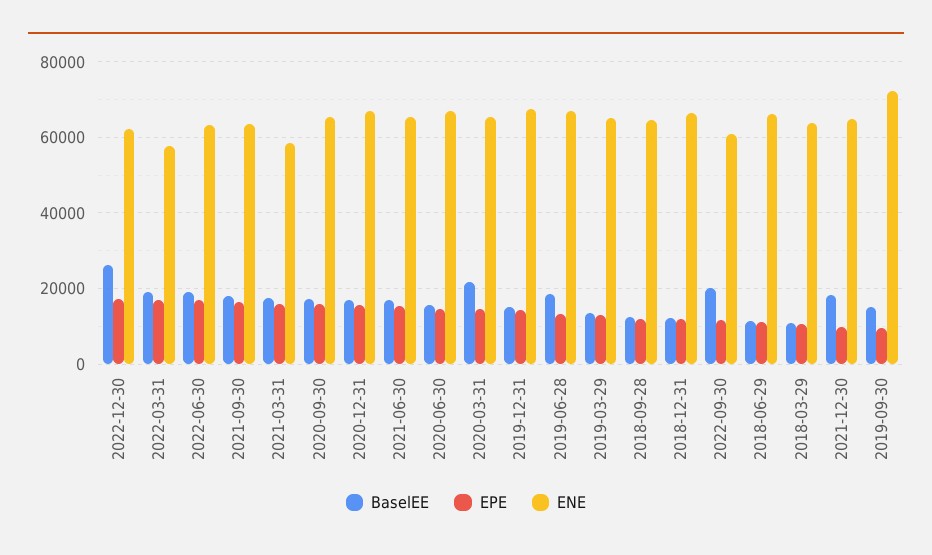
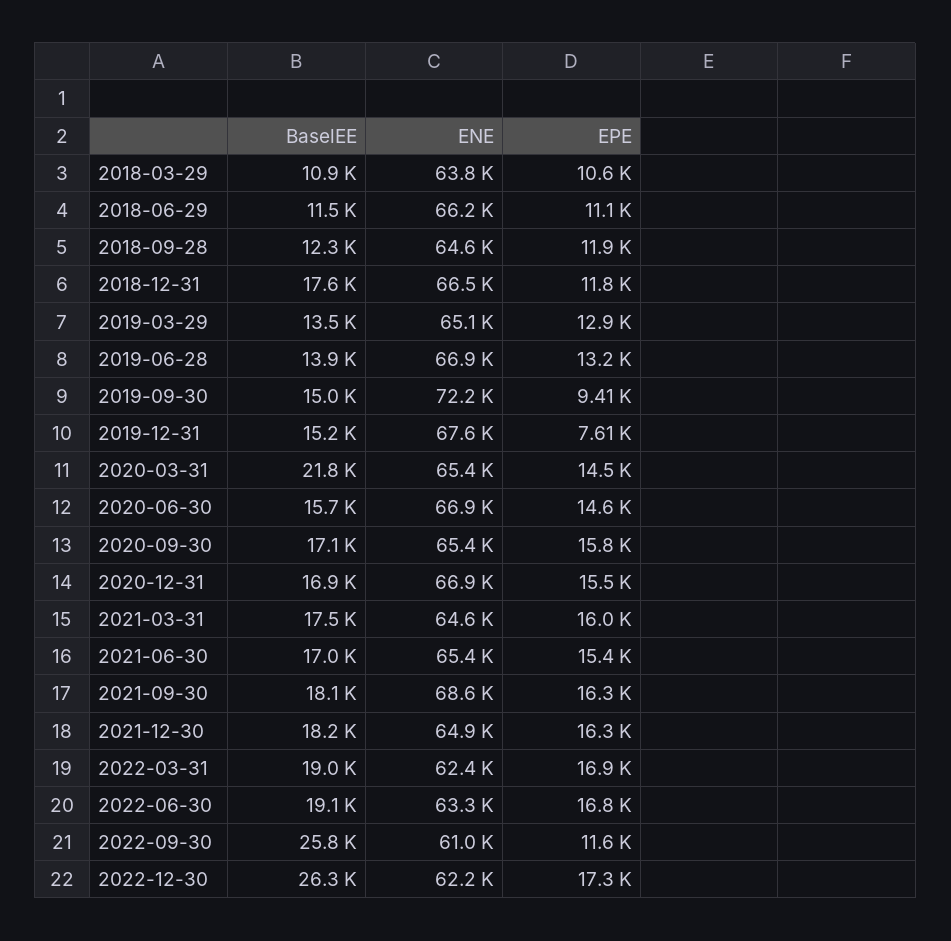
ENE, 2022-03-31: 58000 -> 62400
ENE, 2021-09-30: 64000 -> 68600
ENE, 2021-03-31: 58000 -> 64600
EPE, 2019-12-31: 14000 -> 7610
BaselEE, 2019-06-28: 18000 -> 13900
BaselEE, 2018-12-31: 12000 -> 17600
BaselEE, 2022-09-30: 20000 -> 25800
EPE, 2021-12-30: 10000 -> 16300

